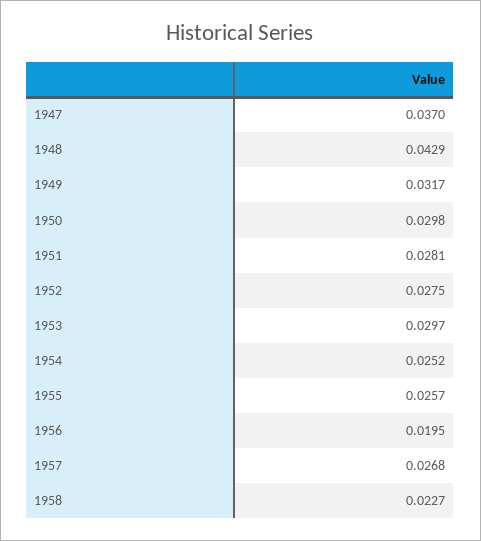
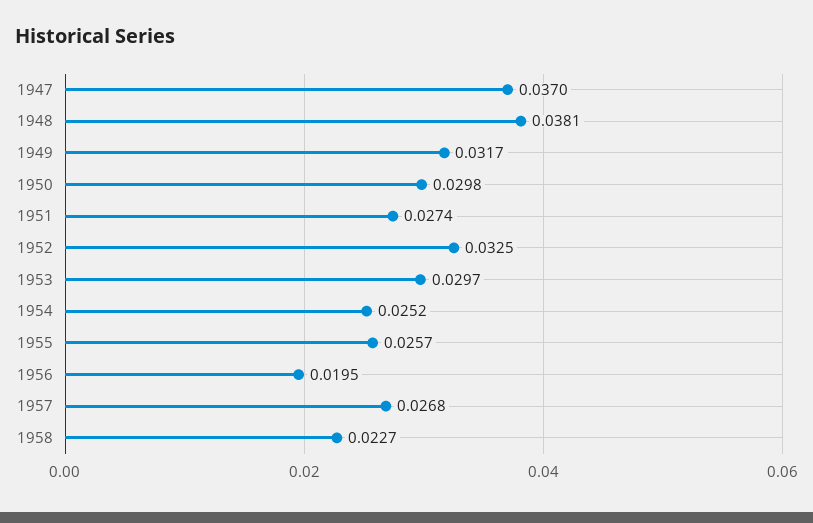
1948: 0.0429 -> 0.0381
1951: 0.0281 -> 0.0274
1952: 0.0275 -> 0.0325

